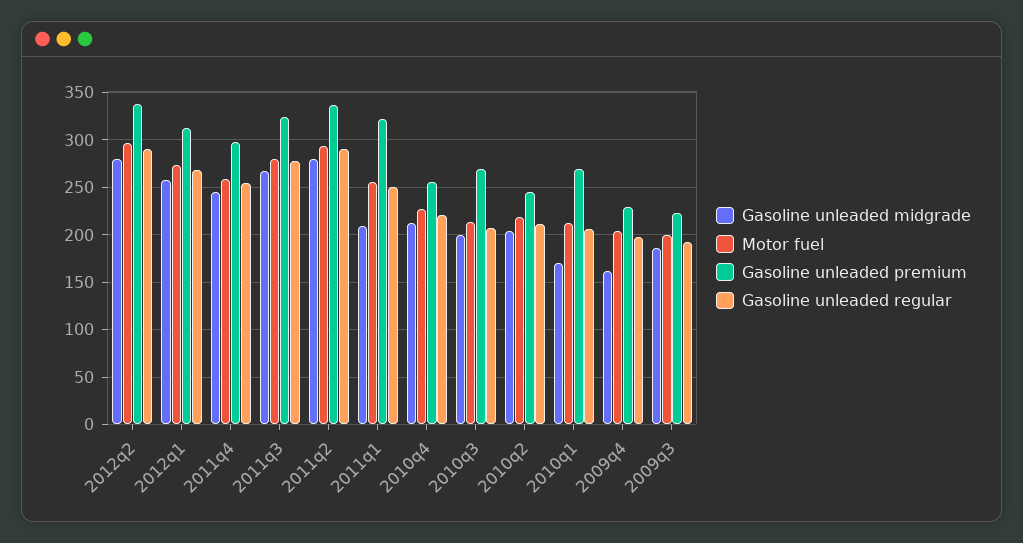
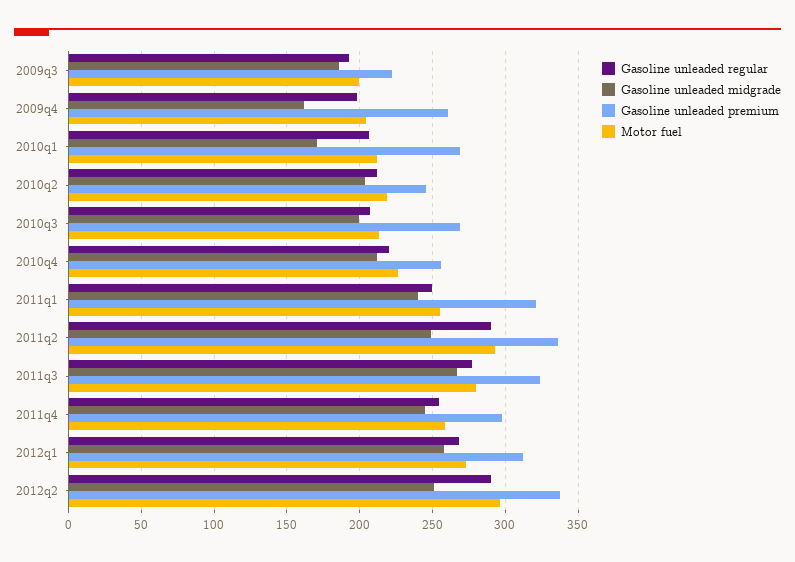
Gasoline unleaded midgrade, 2012q2: 280 -> 250
Gasoline unleaded midgrade, 2011q2: 280 -> 250
Gasoline unleaded midgrade, 2011q1: 210 -> 240
Gasoline unleaded premium, 2009q4: 230 -> 260

